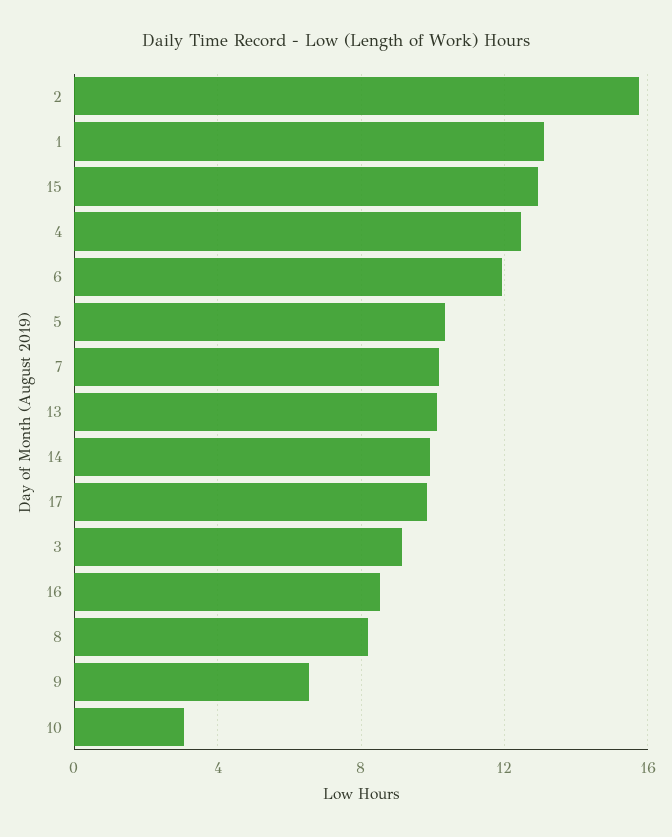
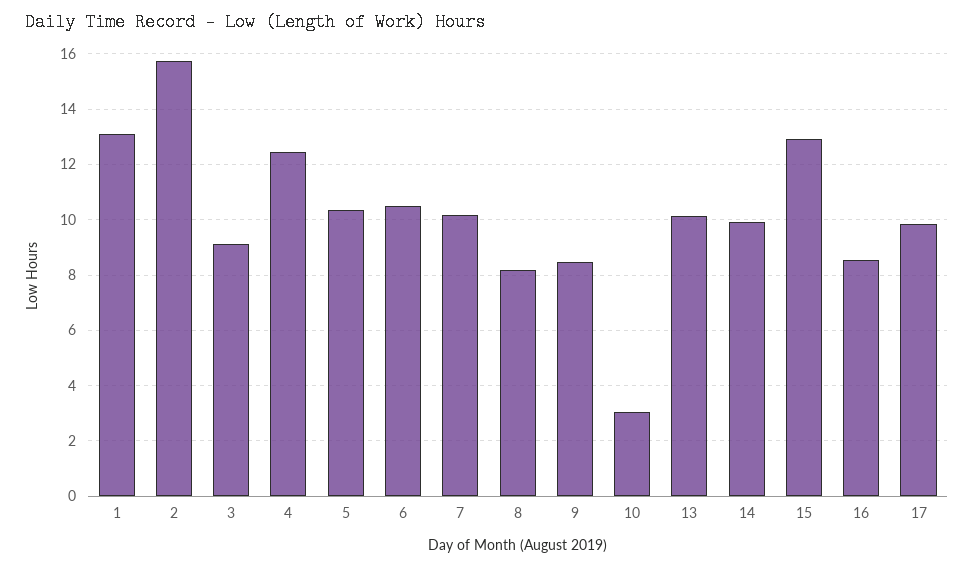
6: 12 -> 10.5
9: 6.5 -> 8.5

